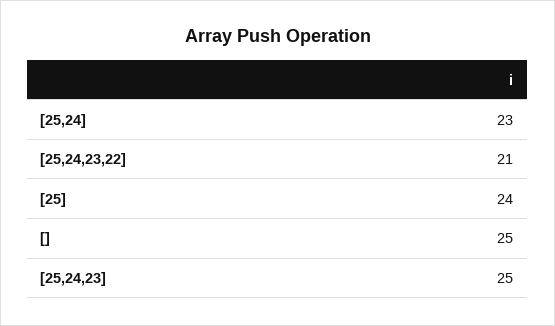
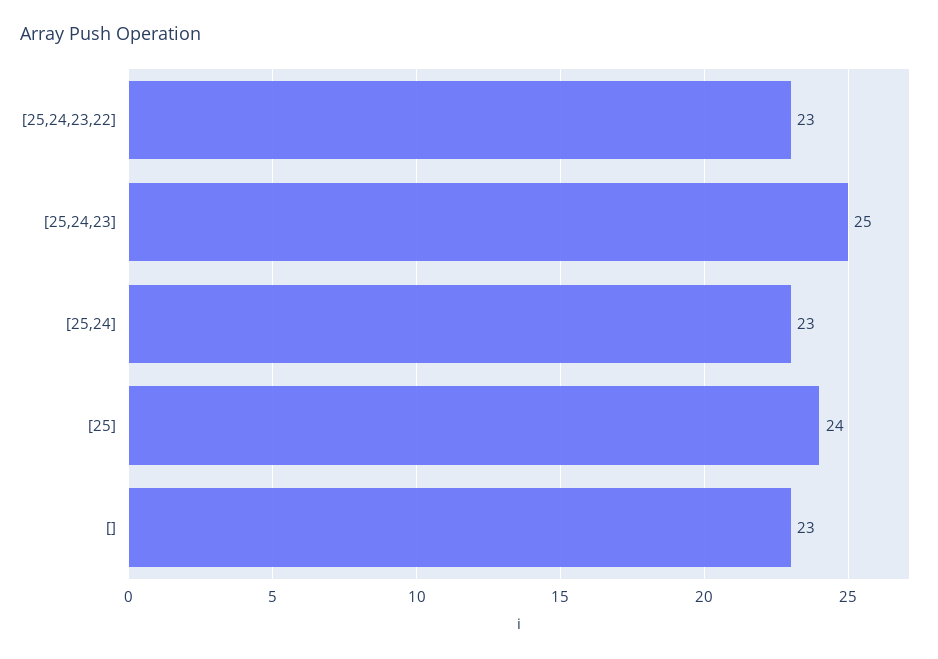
[25,24,23,22]: 21 -> 23
[]: 25 -> 23

